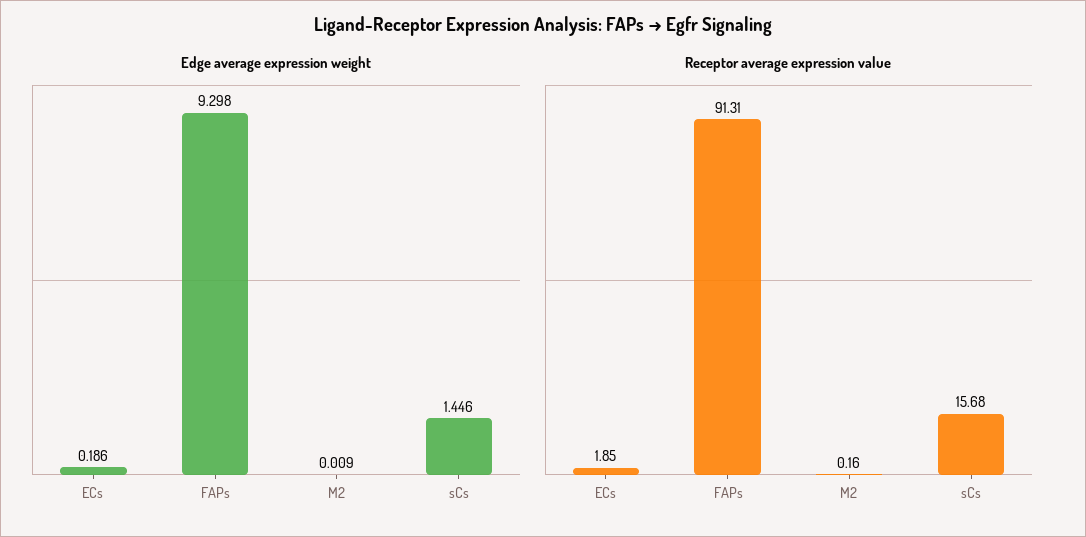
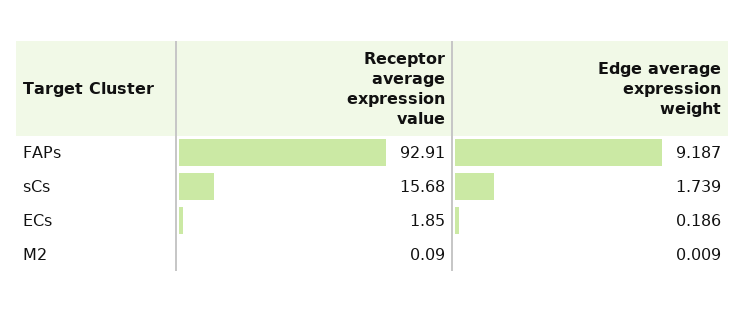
Edge average expression weight, FAPs: 9.298 -> 9.187
Edge average expression weight, sCs: 1.446 -> 1.739
Receptor average expression value, FAPs: 91.31 -> 92.91
Receptor average expression value, M2: 0.16 -> 0.09

